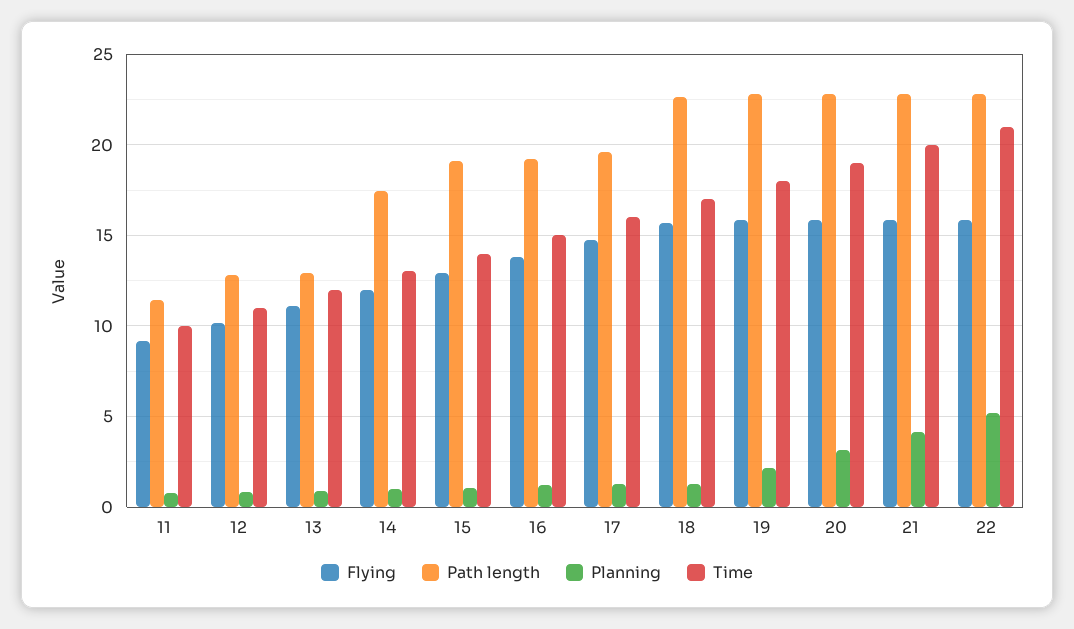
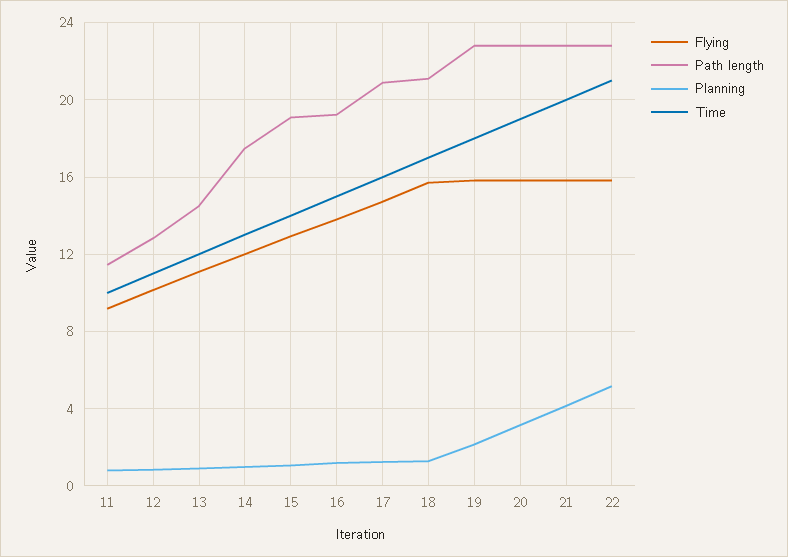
Path length, 13: 13 -> 14.5
Path length, 17: 19.5 -> 21
Path length, 18: 22.5 -> 21

